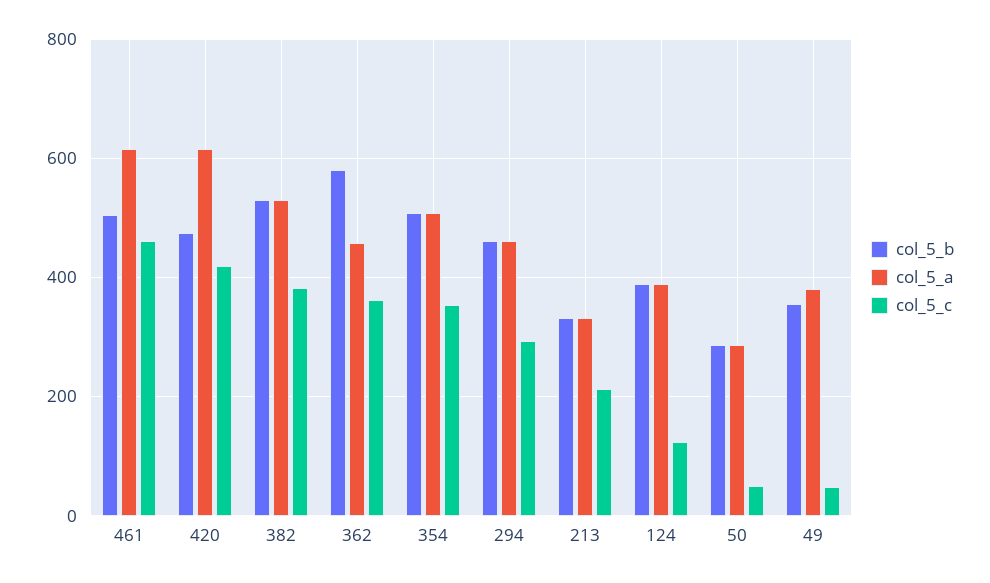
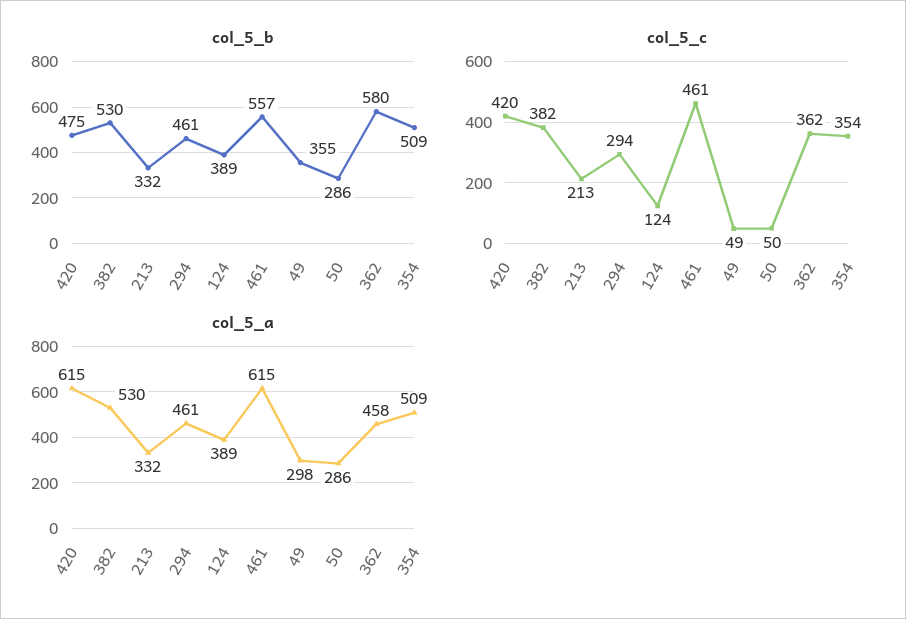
col_5_b, 461: 500 -> 557
col_5_a, 49: 380 -> 298

